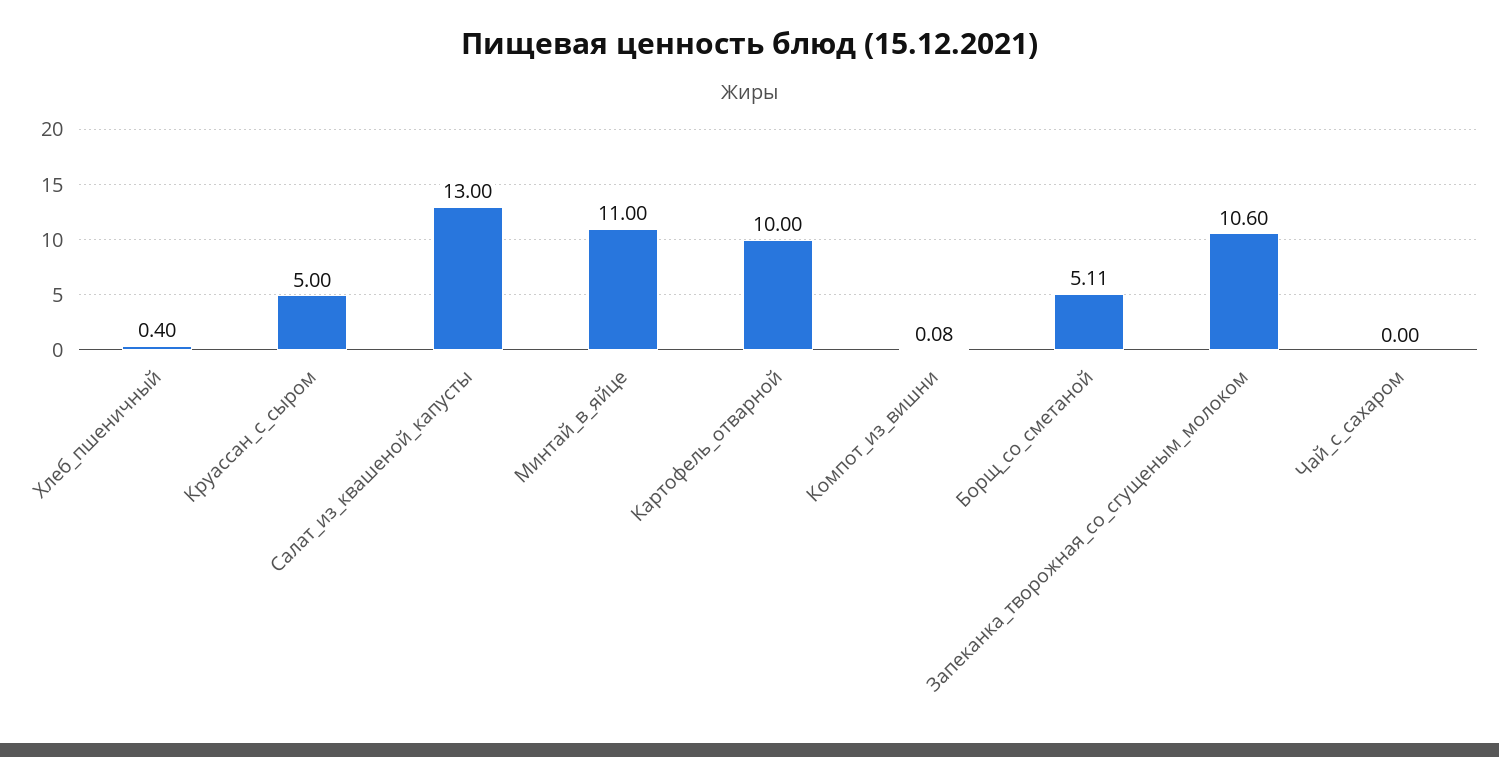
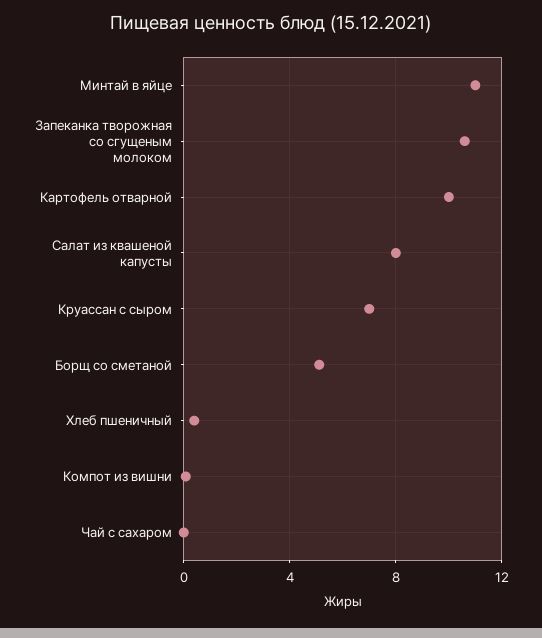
Круассан_с_сыром: 5 -> 7
Салат_из_квашеной_капусты: 13 -> 8

